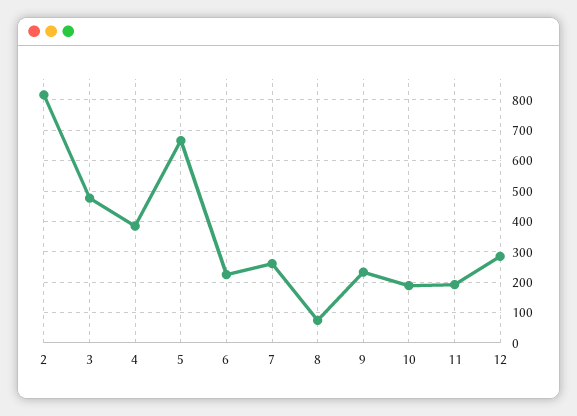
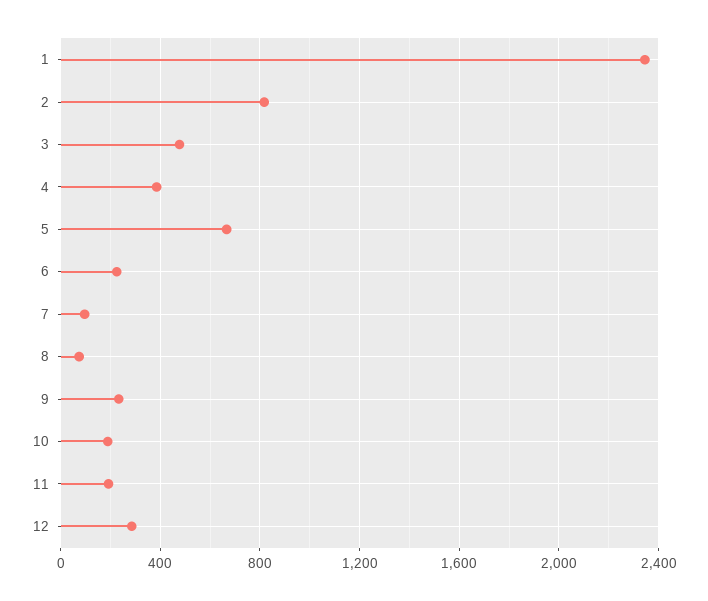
7: 260 -> 100
1: none -> 2350

